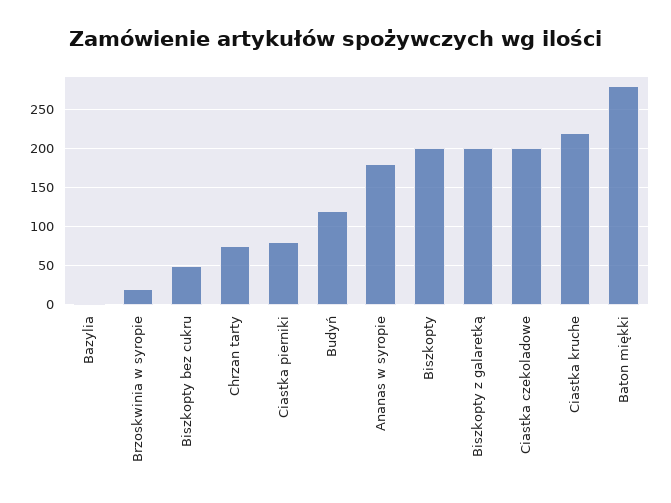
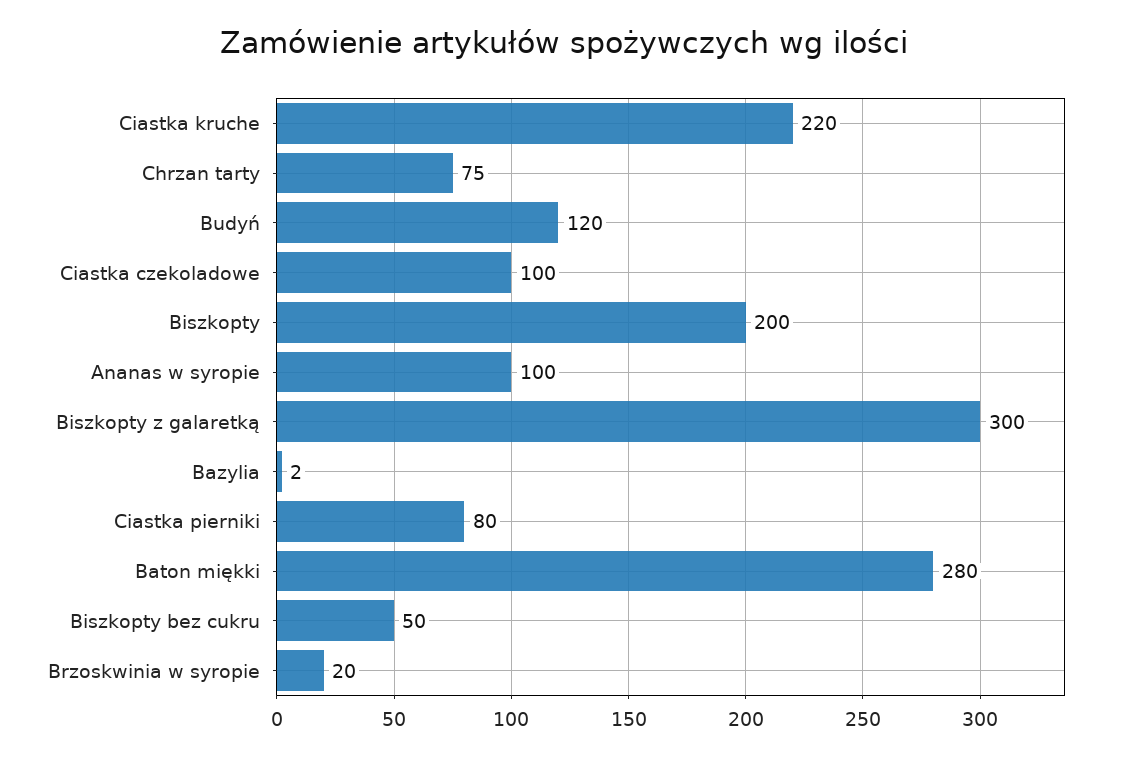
Ananas w syropie: 180 -> 100
Biszkopty z galaretką: 200 -> 300
Ciastka czekoladowe: 200 -> 100

